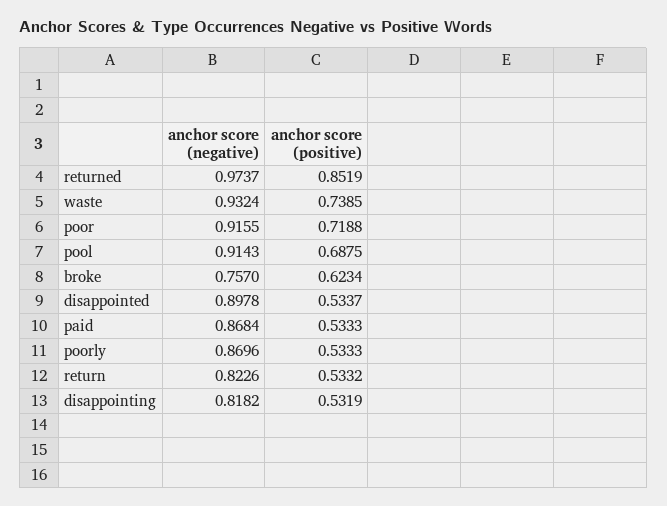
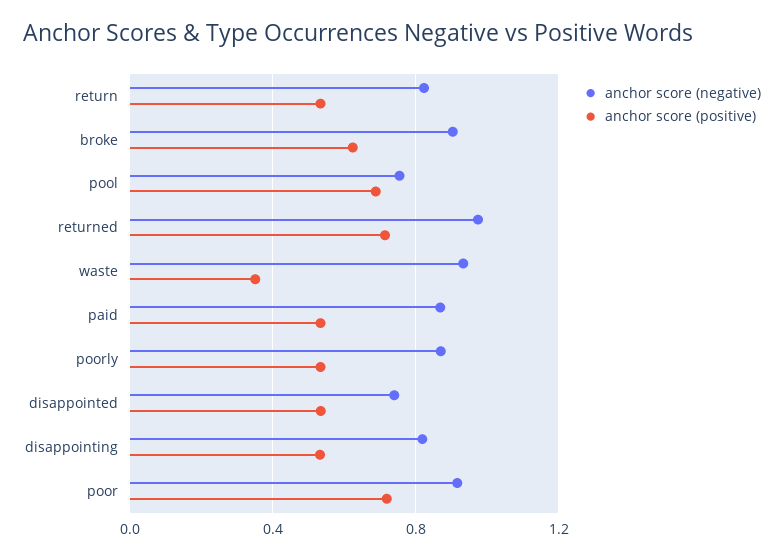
anchor score (positive), returned: 0.8519 -> 0.7
anchor score (positive), waste: 0.7385 -> 0.35
anchor score (negative), pool: 0.9143 -> 0.75
anchor score (negative), broke: 0.757 -> 0.9
anchor score (negative), disappointed: 0.8978 -> 0.75

